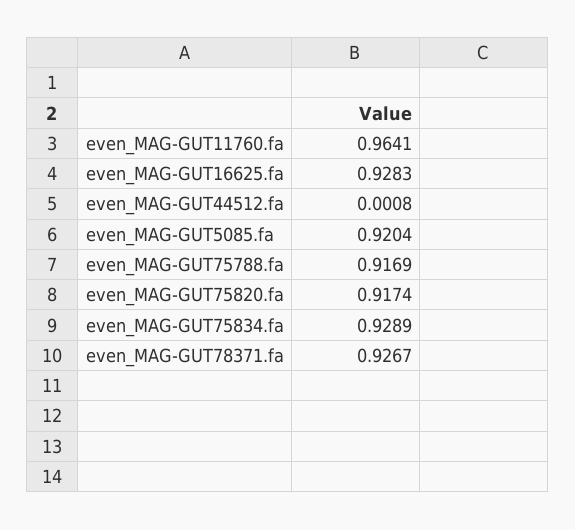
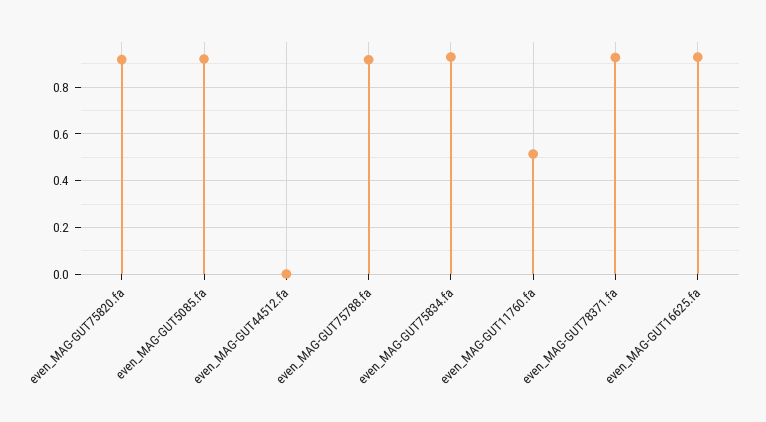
even_MAG-GUT11760.fa: 0.9641 -> 0.5

